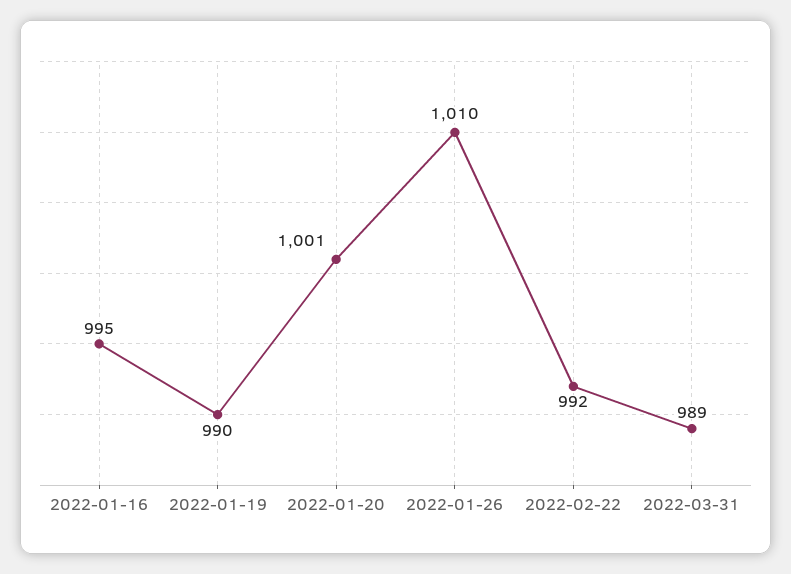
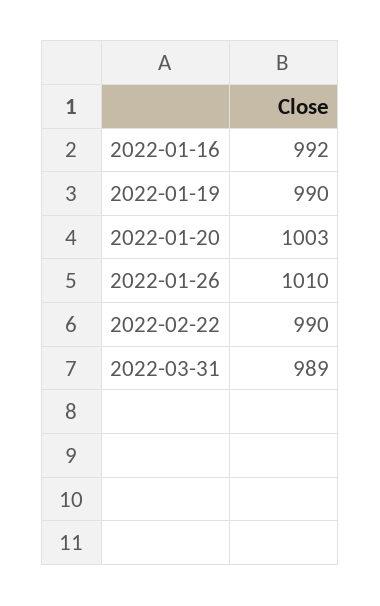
2022-01-16: 995 -> 992
2022-01-20: 1001 -> 1003
2022-02-22: 992 -> 990

